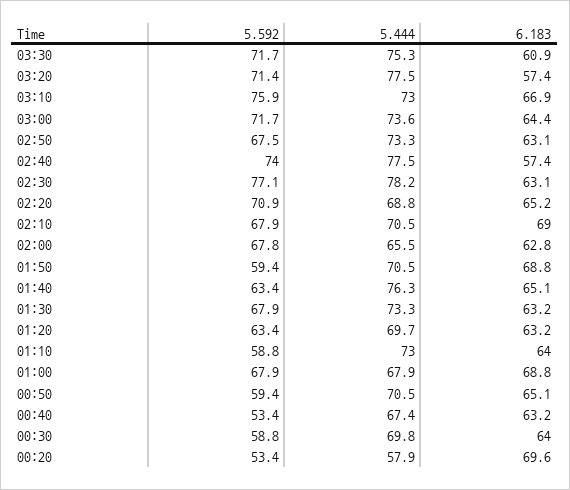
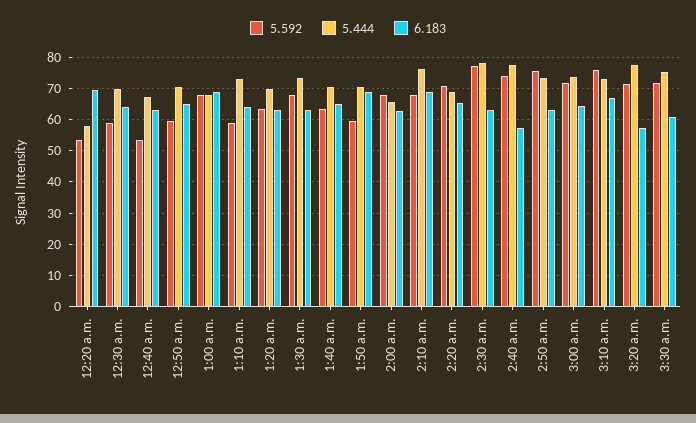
5.592, 02:50: 67.5 -> 76
5.444, 02:10: 70.5 -> 76
5.444, 01:40: 76.3 -> 70

